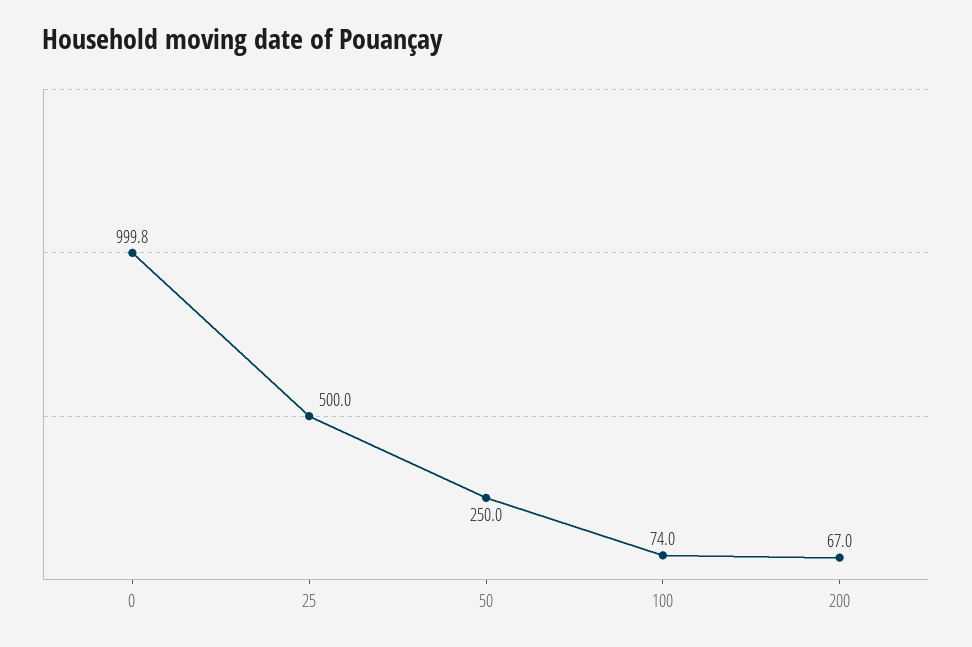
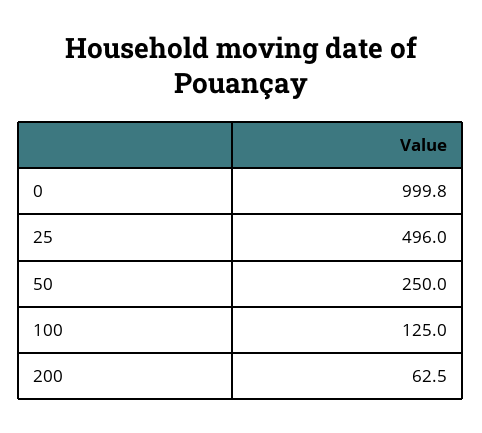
25: 500 -> 496
100: 74 -> 125
200: 67 -> 62.5

